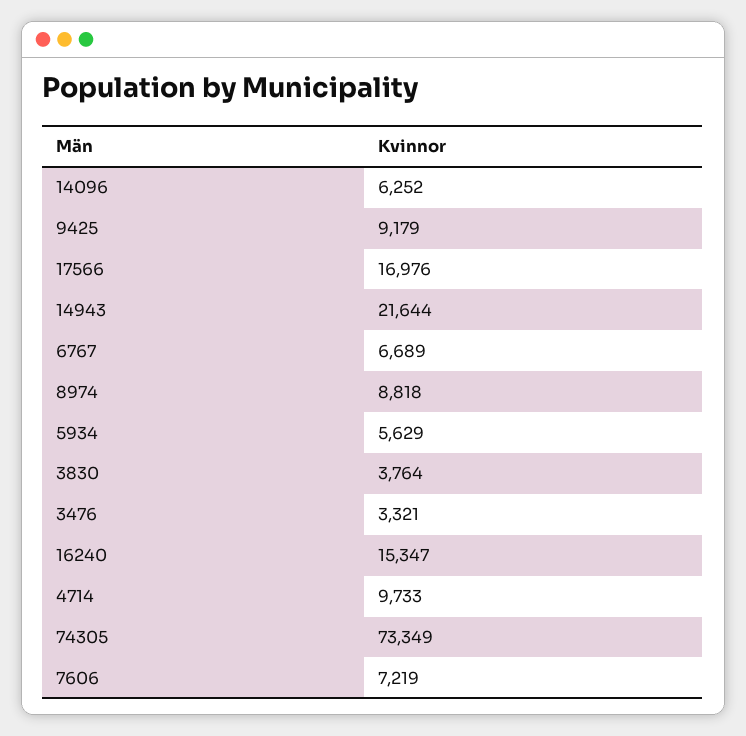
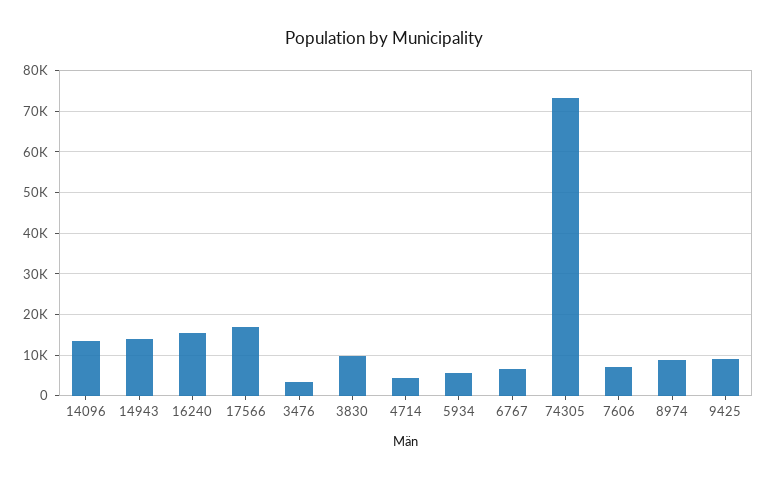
14096: 6252 -> 14000
14943: 21644 -> 14000
3830: 3764 -> 10000
4714: 9733 -> 4000

